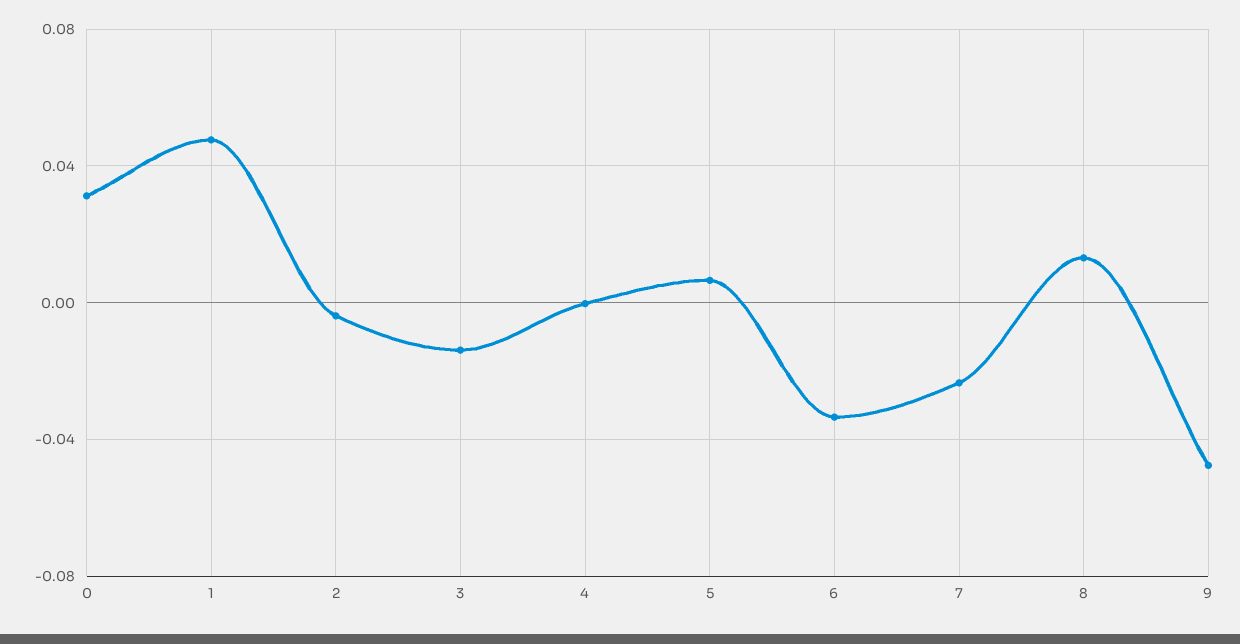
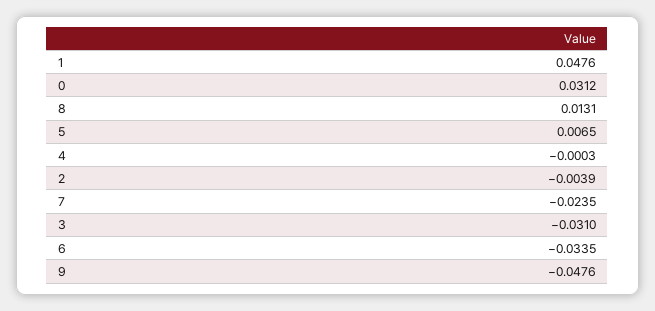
3: -0.015 -> -0.031

